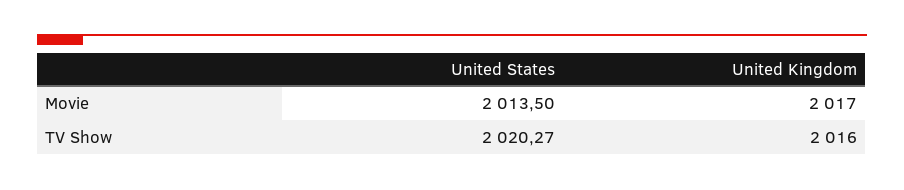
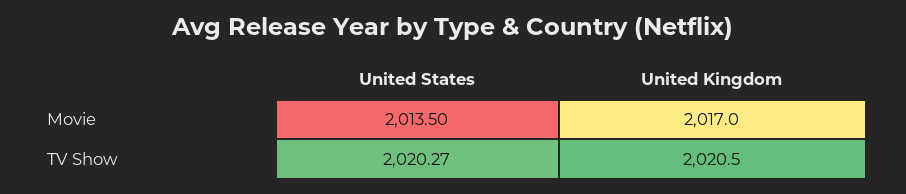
United Kingdom, TV Show: 2016 -> 2020.5

